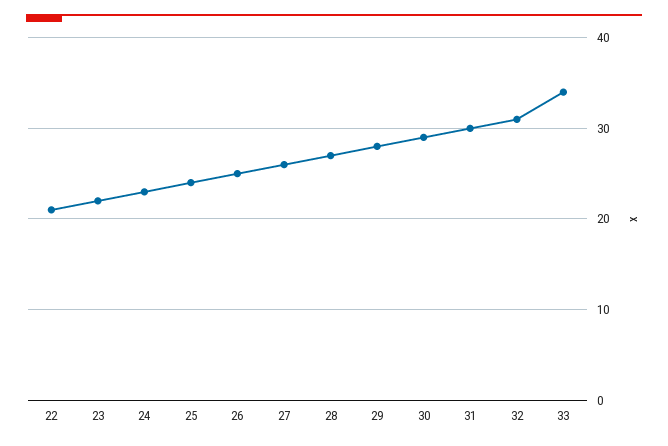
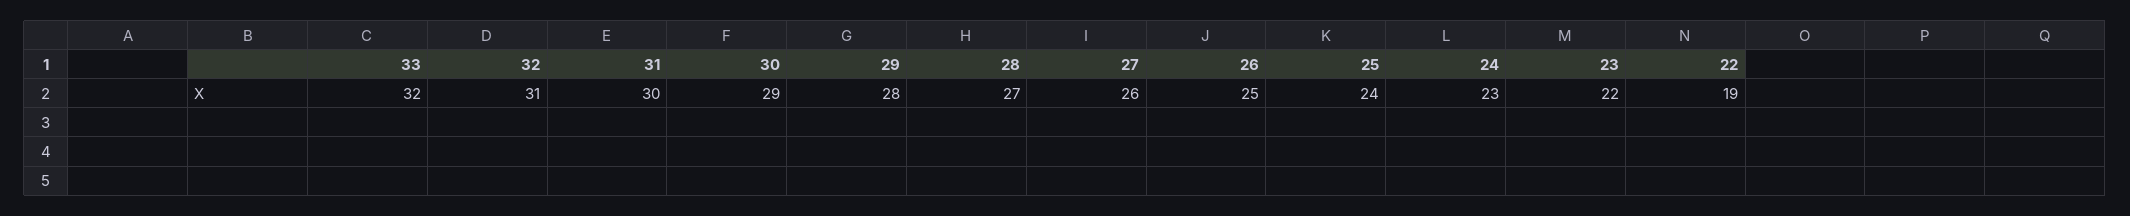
22: 21 -> 19
33: 34 -> 32

